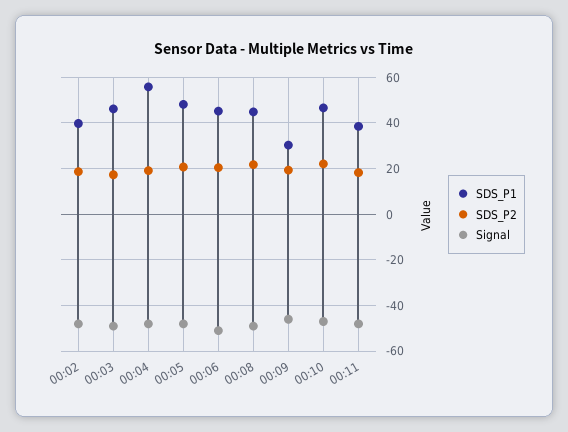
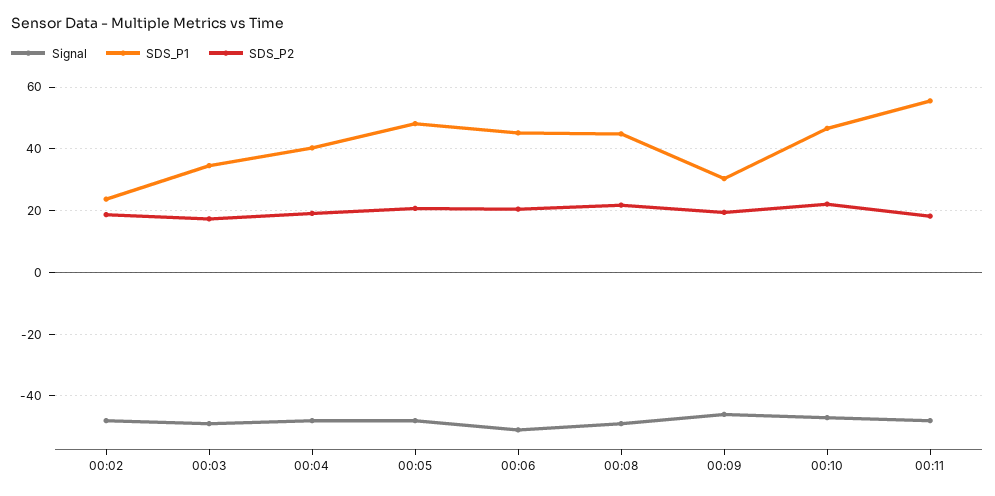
SDS_P1, 00:02: 40 -> 24
SDS_P1, 00:03: 45 -> 34
SDS_P1, 00:04: 55 -> 40
SDS_P1, 00:11: 40 -> 56

